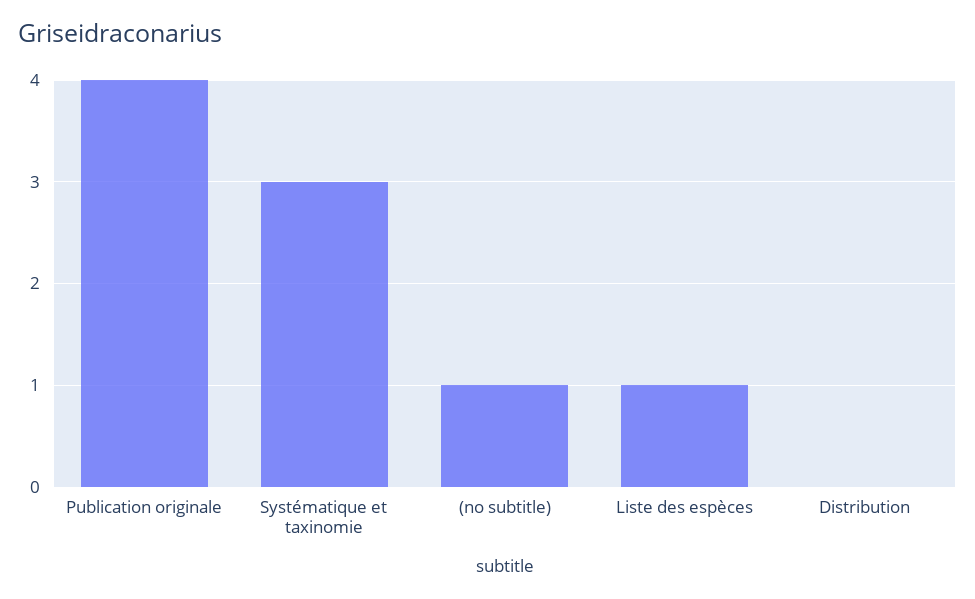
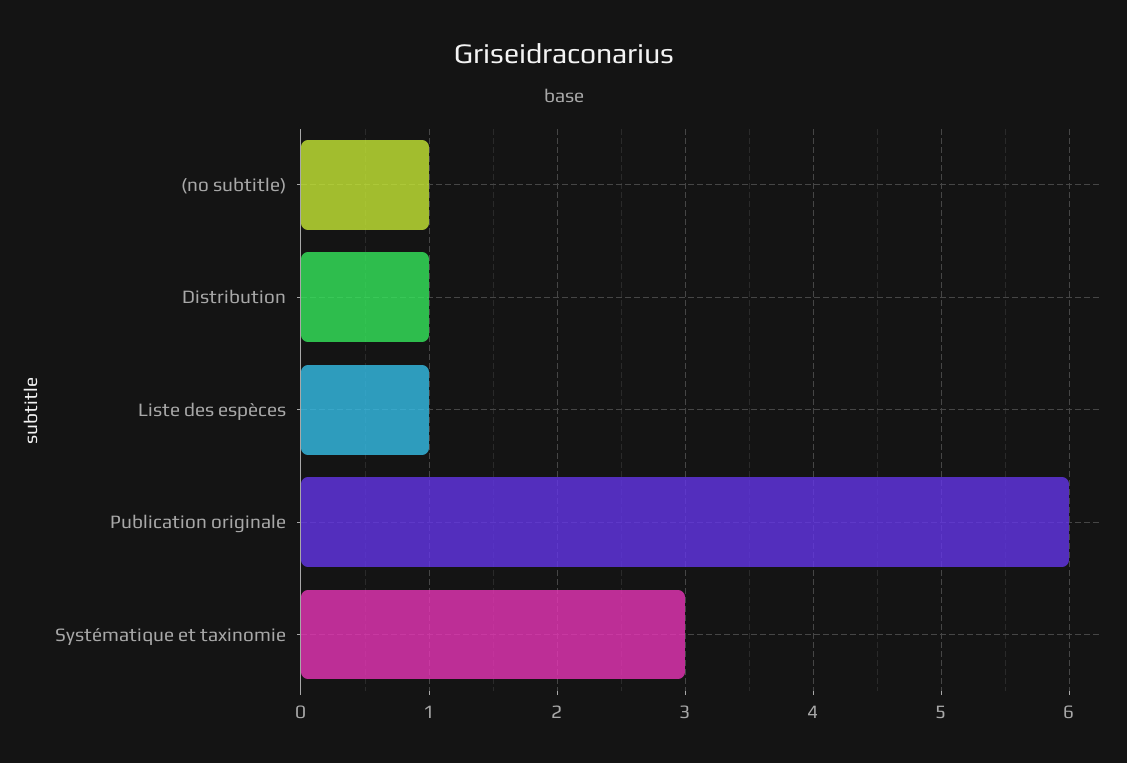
Publication originale: 4 -> 6
Distribution: 0 -> 1

